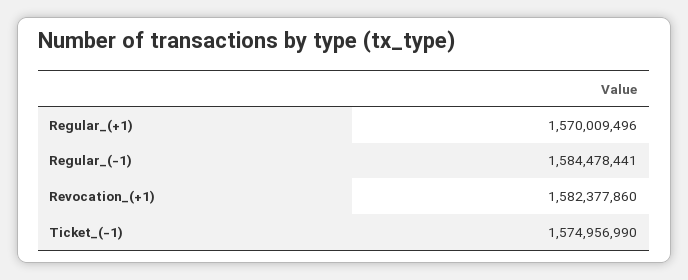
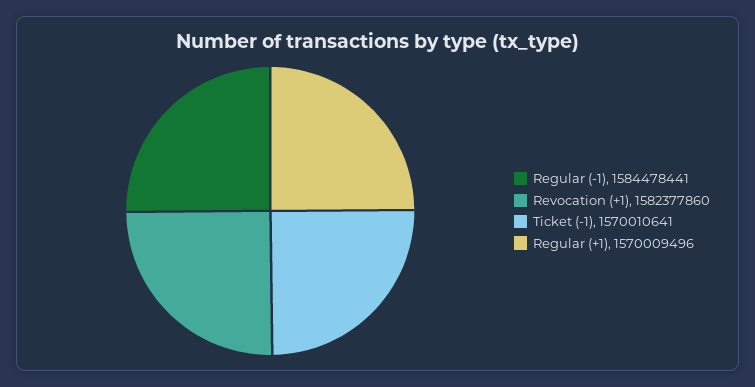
Ticket_(-1): 1574956990 -> 1570010641

